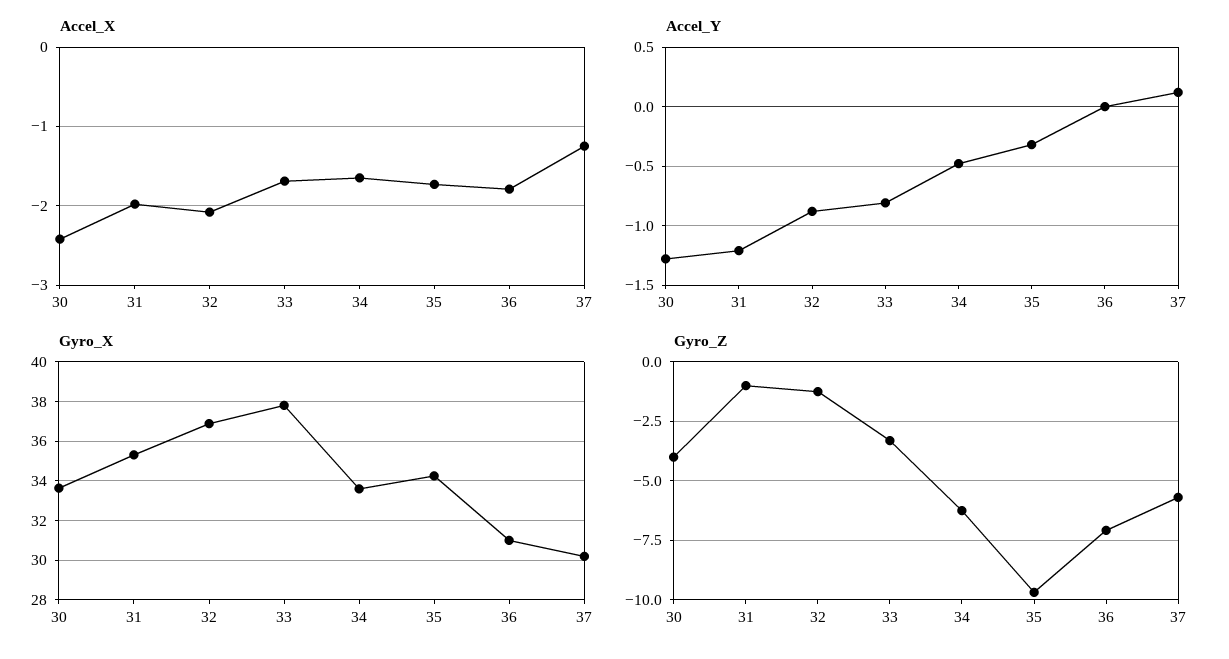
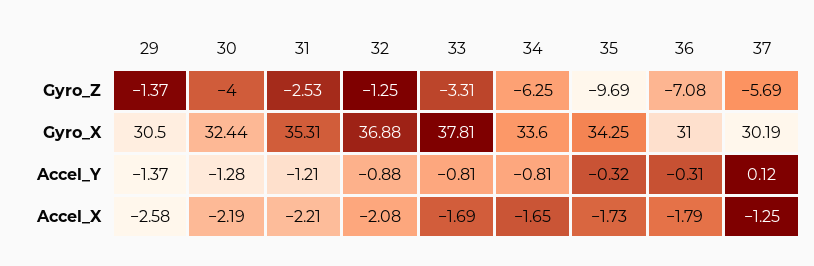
Accel_X, 30: -2.4 -> -2.19
Accel_X, 31: -2 -> -2.21
Accel_Y, 34: -0.5 -> -0.81
Accel_Y, 36: 0 -> -0.31
Gyro_X, 30: 33.5 -> 32.44
Gyro_Z, 31: -1 -> -2.53
Gyro_Z, 29: none -> -1.37
Gyro_X, 29: none -> 30.5
Accel_Y, 29: none -> -1.37
Accel_X, 29: none -> -2.58

